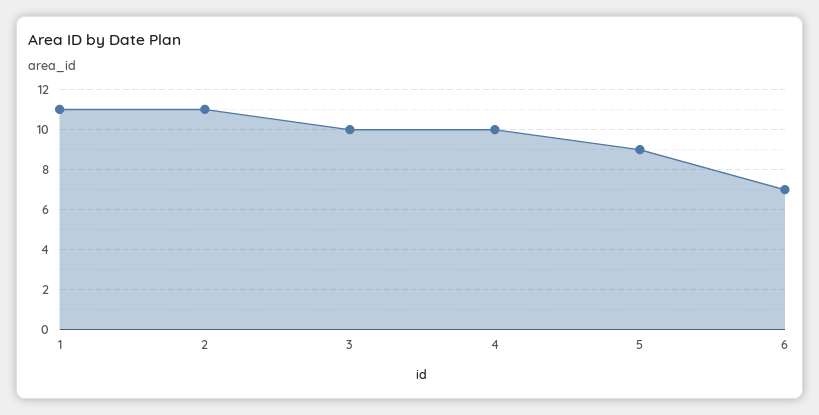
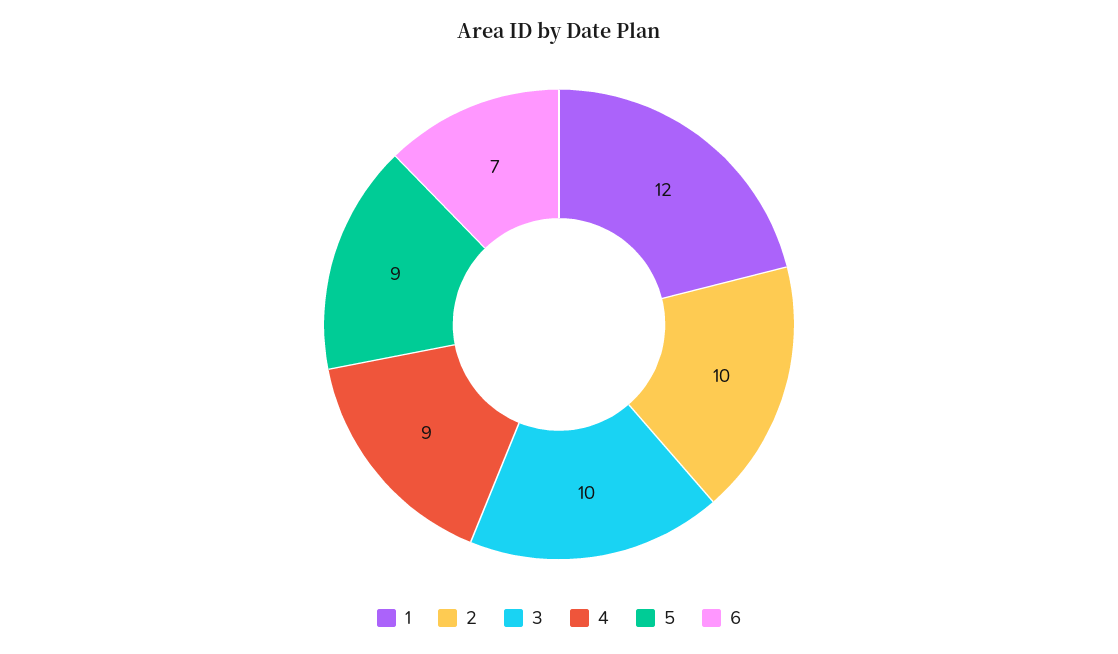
1: 11 -> 12
2: 11 -> 10
4: 10 -> 9

